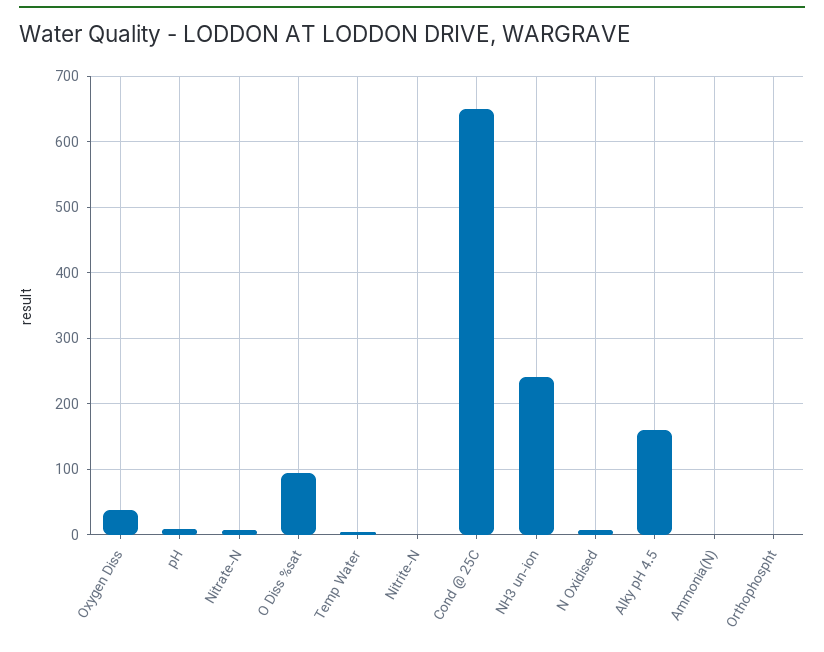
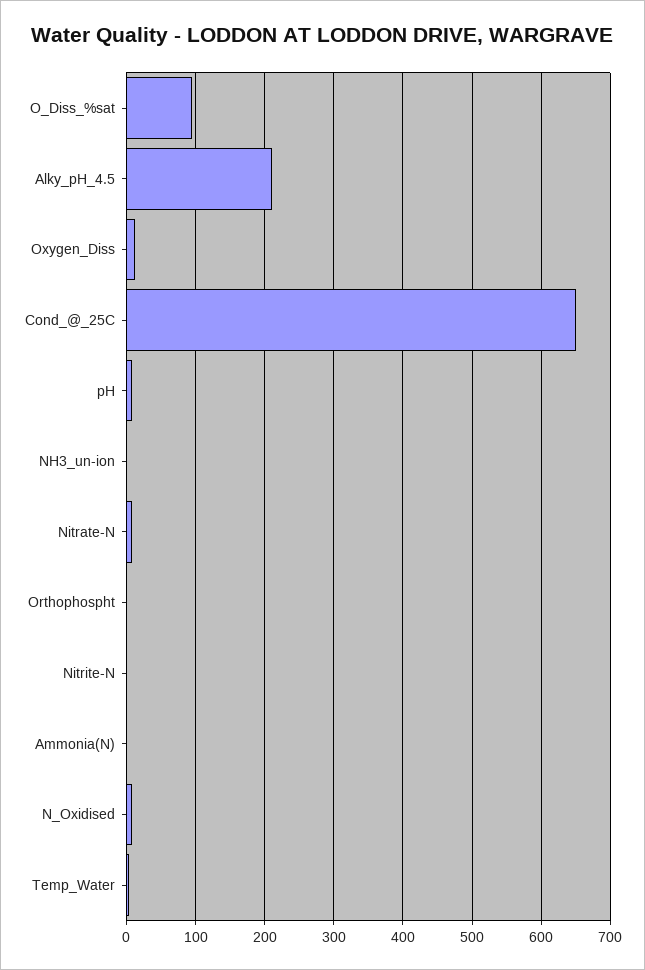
Oxygen Diss: 40 -> 10
NH3 un-ion: 240 -> 0
Alky pH 4.5: 160 -> 210

